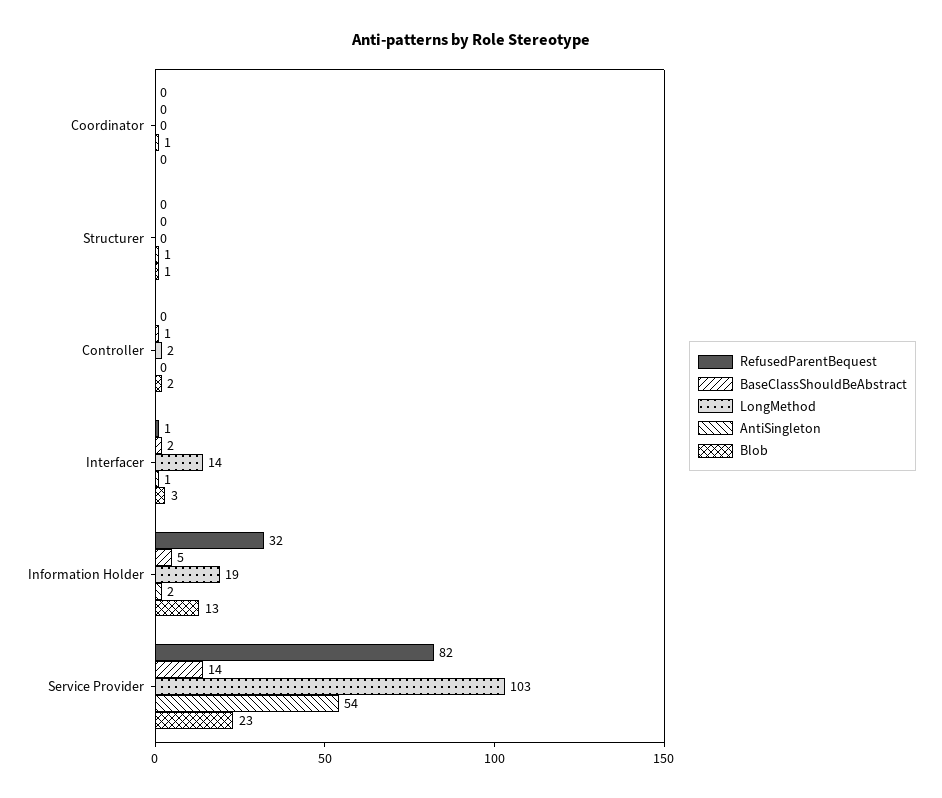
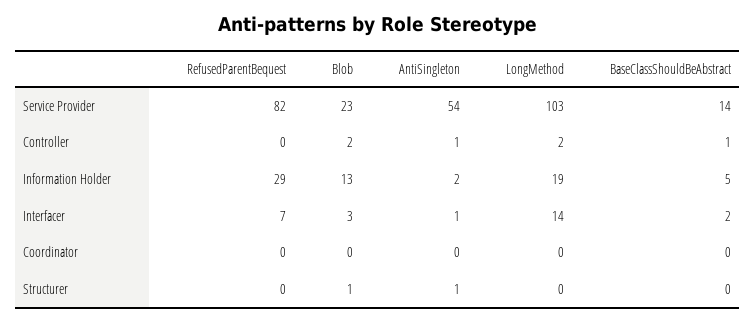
AntiSingleton, Coordinator: 1 -> 0
AntiSingleton, Controller: 0 -> 1
RefusedParentBequest, Interfacer: 1 -> 7
RefusedParentBequest, Information Holder: 32 -> 29

